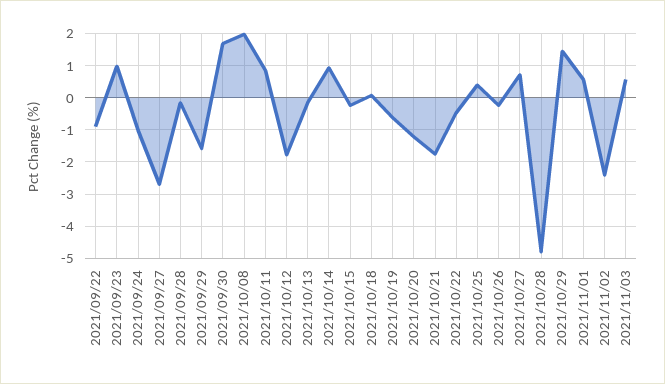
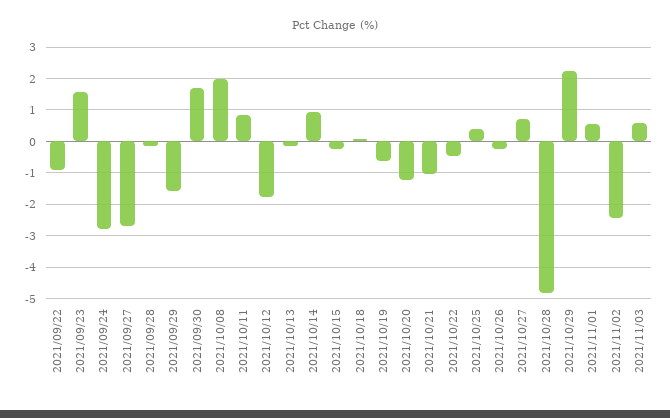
2021/09/23: 1 -> 1.6
2021/09/24: -1 -> -2.8
2021/10/21: -1.8 -> -1
2021/10/29: 1.4 -> 2.2

